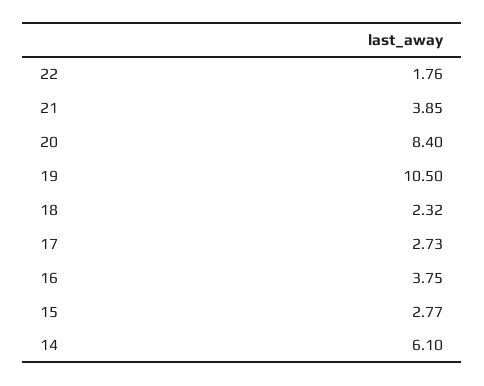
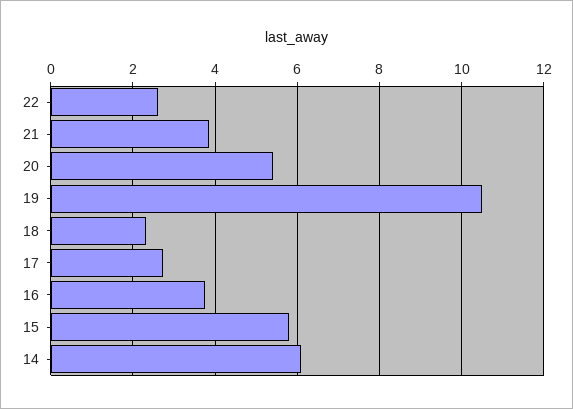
22: 1.76 -> 2.6
20: 8.4 -> 5.4
15: 2.77 -> 5.8

